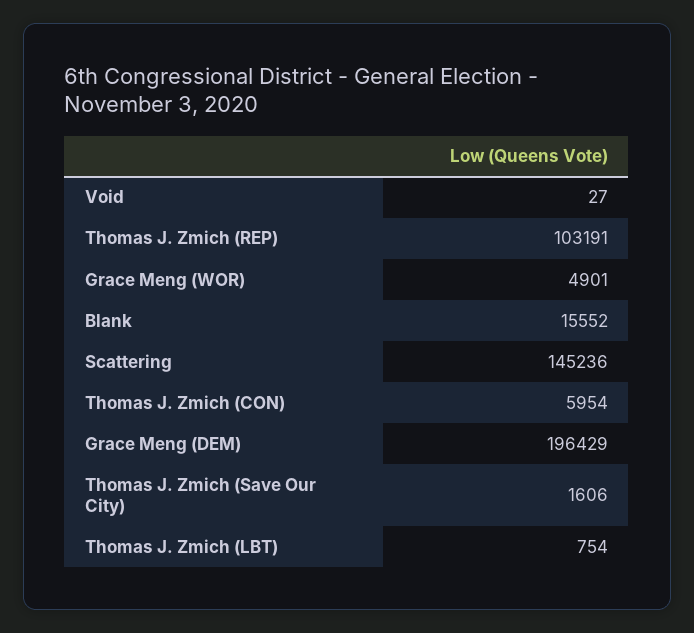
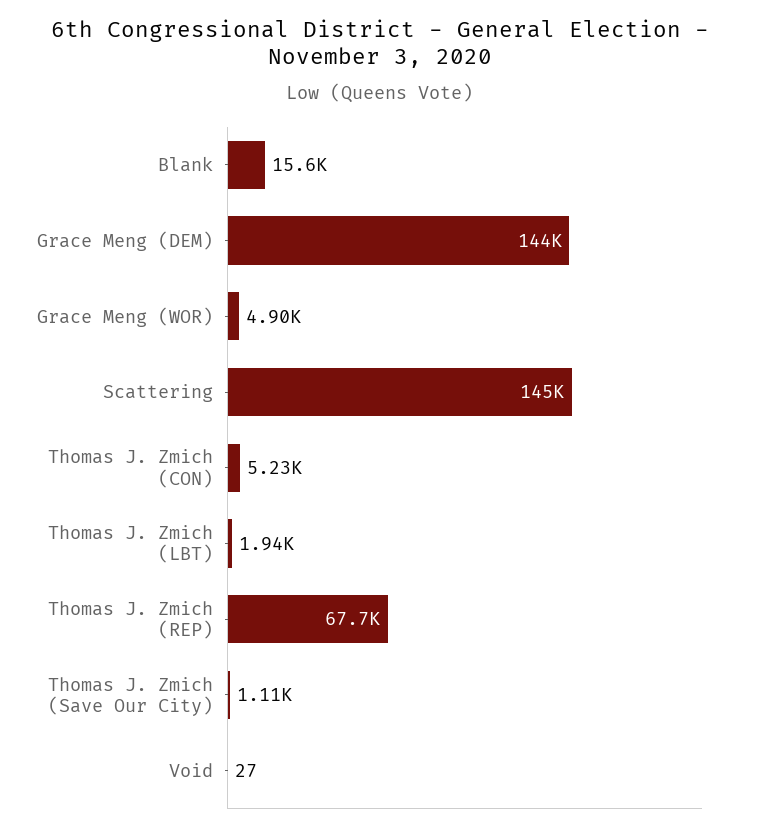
Thomas J. Zmich (REP): 103191 -> 67700
Thomas J. Zmich (CON): 5954 -> 5230
Grace Meng (DEM): 196429 -> 144000
Thomas J. Zmich (Save Our City): 1606 -> 1110
Thomas J. Zmich (LBT): 754 -> 1940

